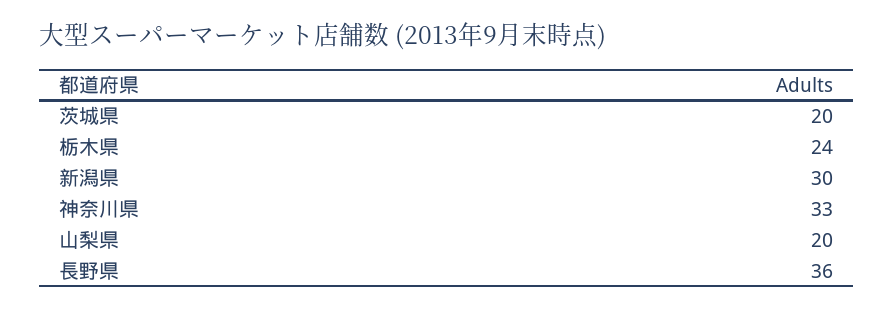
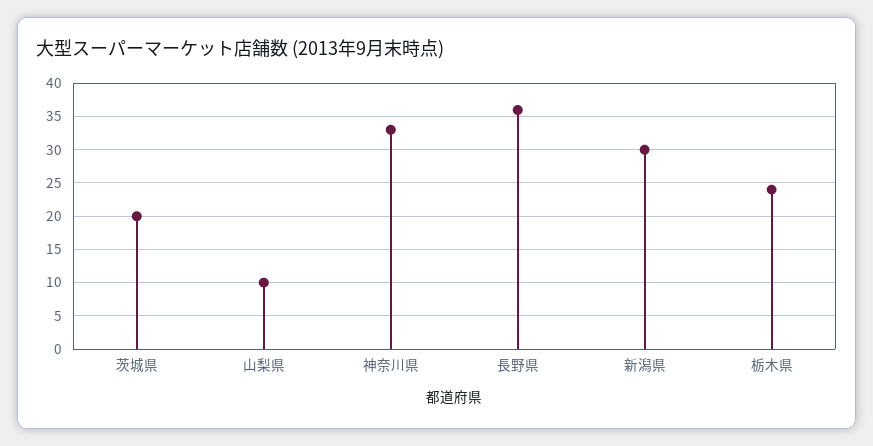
山梨県: 20 -> 10

